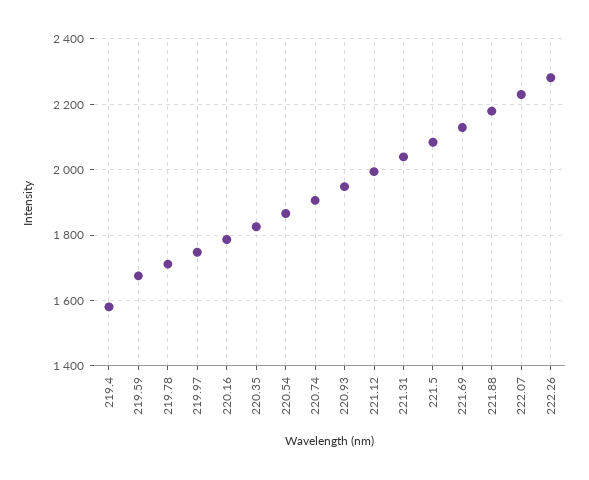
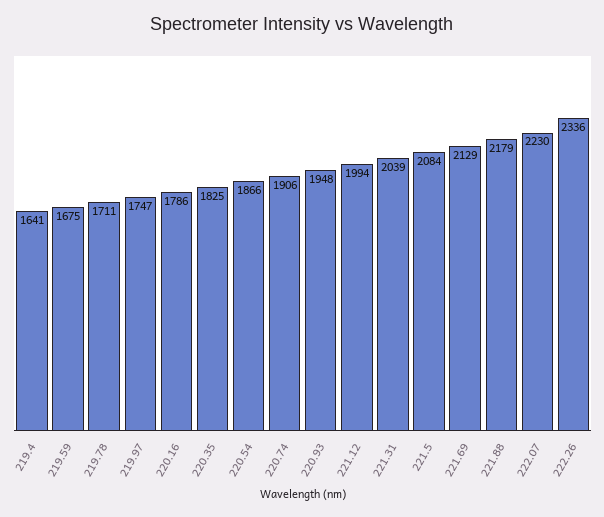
219.4: 1580 -> 1641
222.26: 2280 -> 2336

